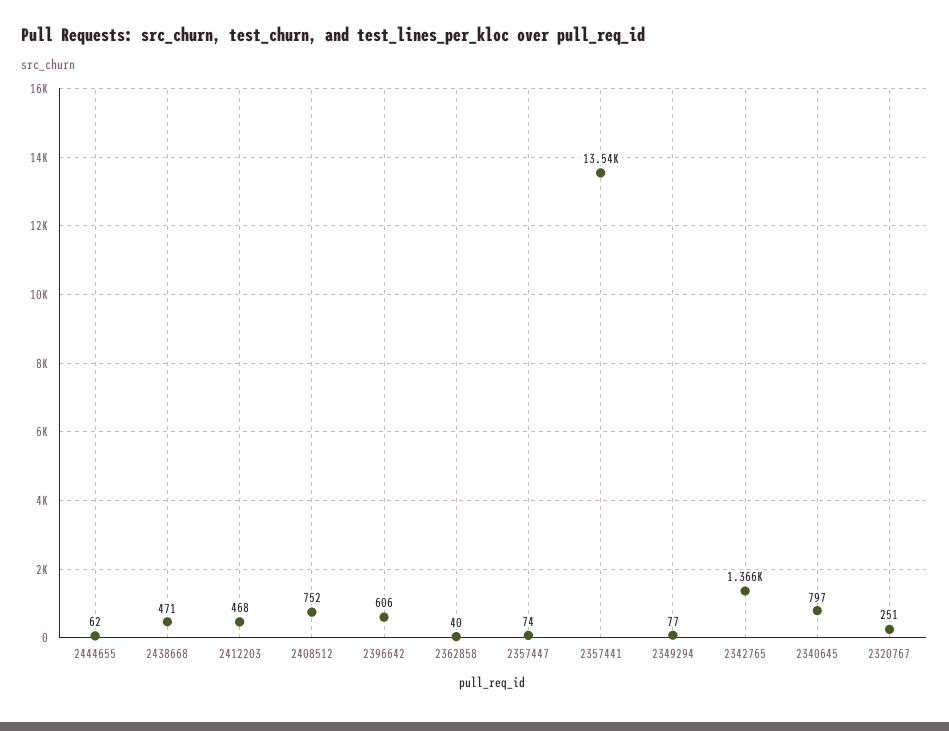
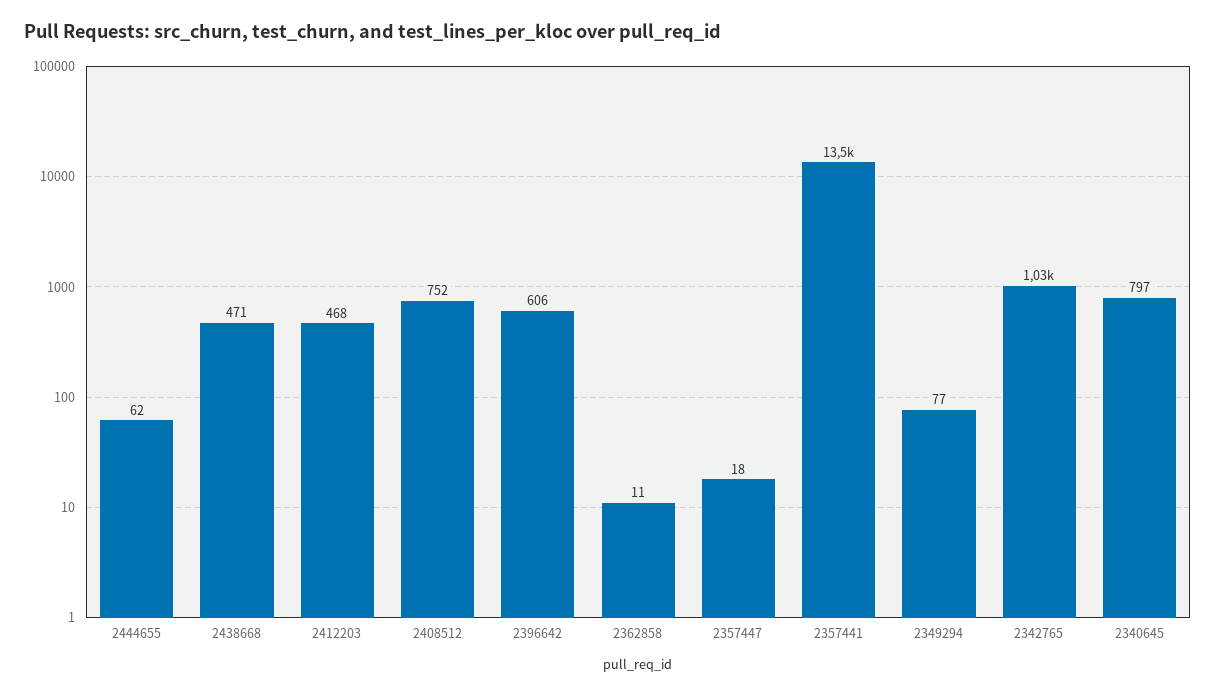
2362858: 40 -> 11
2357447: 74 -> 18
2342765: 1366 -> 1030
2320767: 251 -> none

